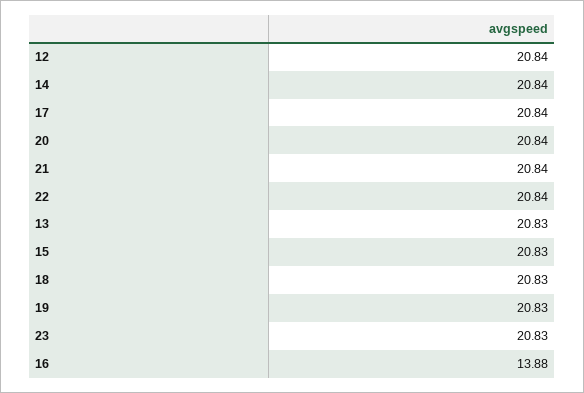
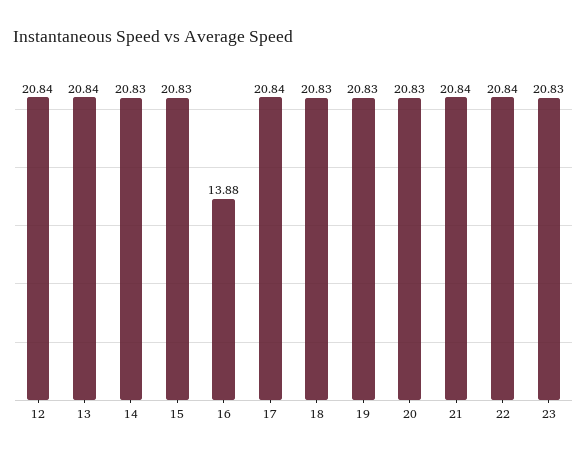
14: 20.84 -> 20.83
20: 20.84 -> 20.83
13: 20.83 -> 20.84

